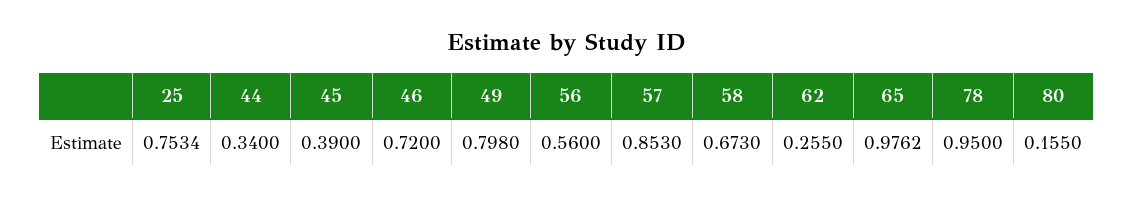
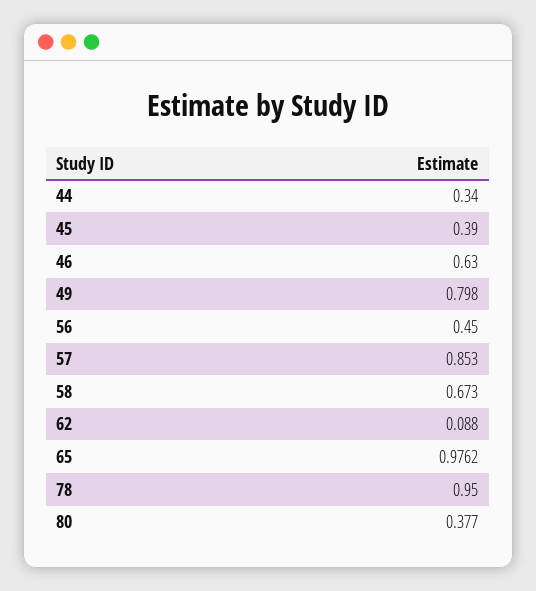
25: 0.7534 -> none
46: 0.72 -> 0.63
56: 0.56 -> 0.45
62: 0.255 -> 0.088
80: 0.155 -> 0.377

